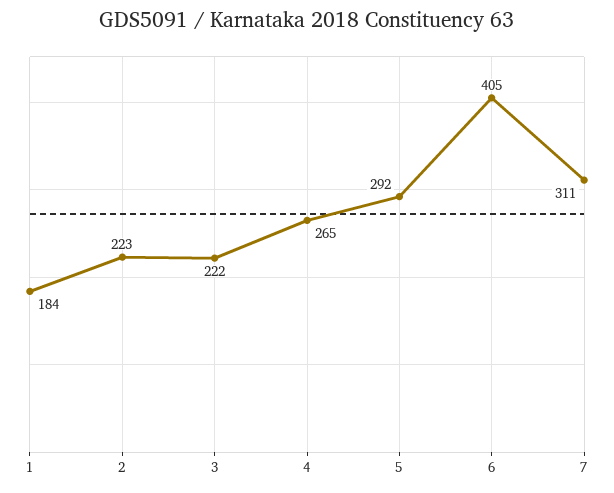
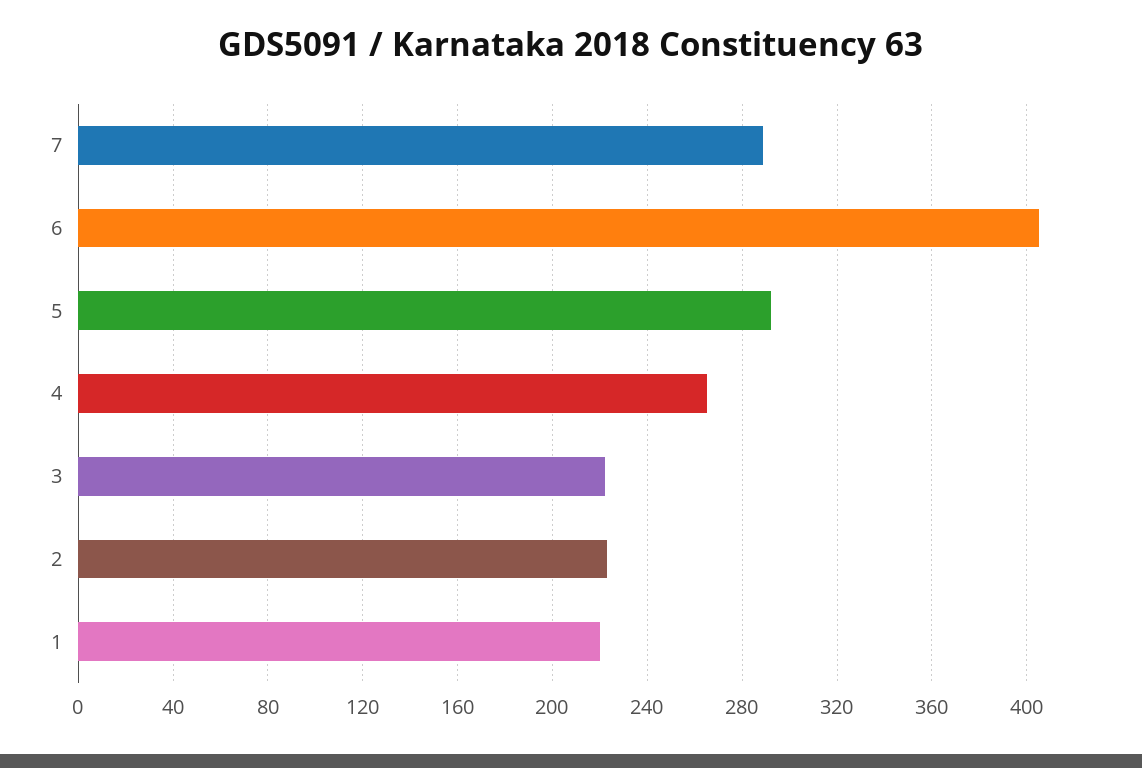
1: 184 -> 220
7: 311 -> 290

